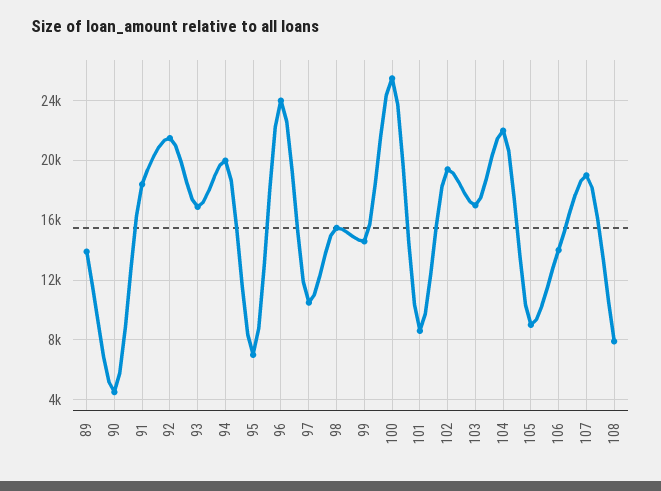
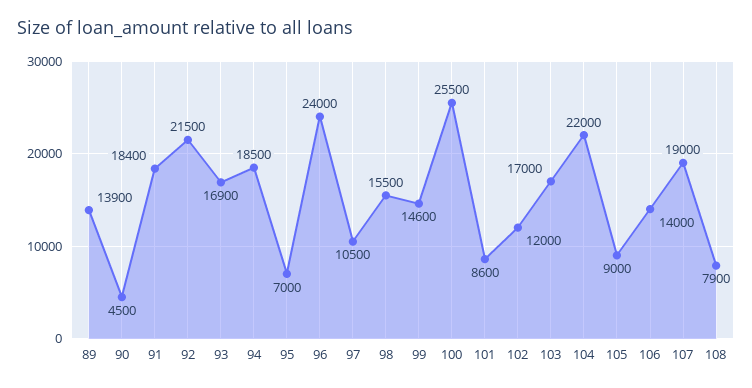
94: 20000 -> 18500
102: 19500 -> 12000

